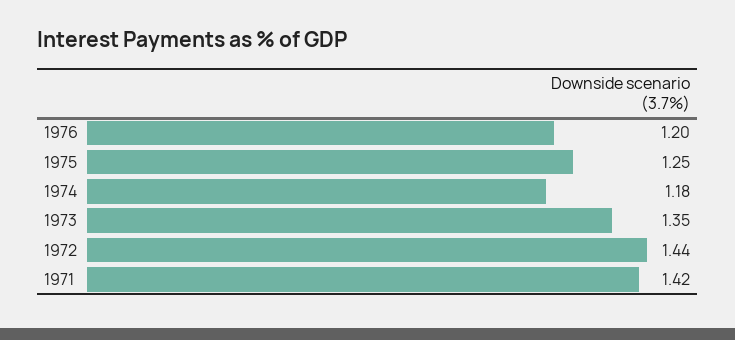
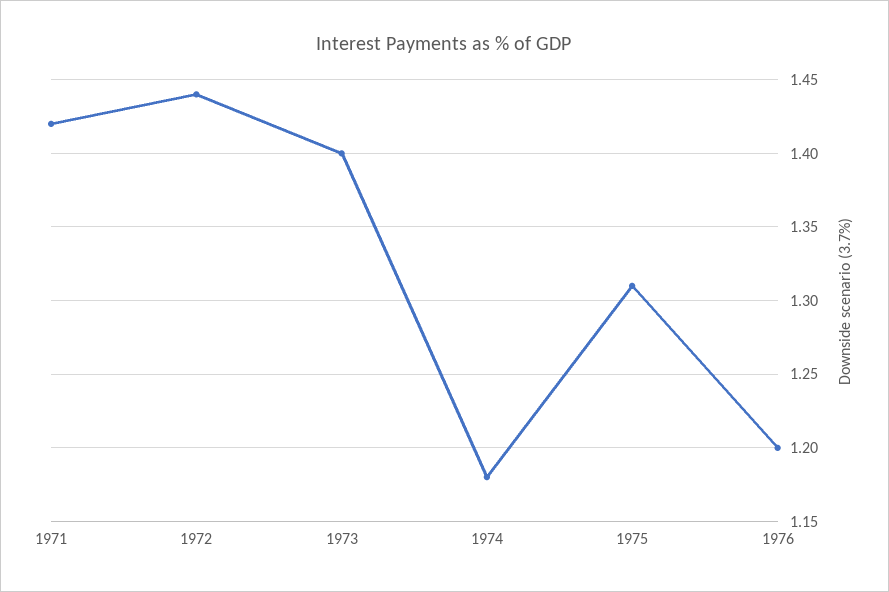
1975: 1.25 -> 1.31
1973: 1.35 -> 1.4

